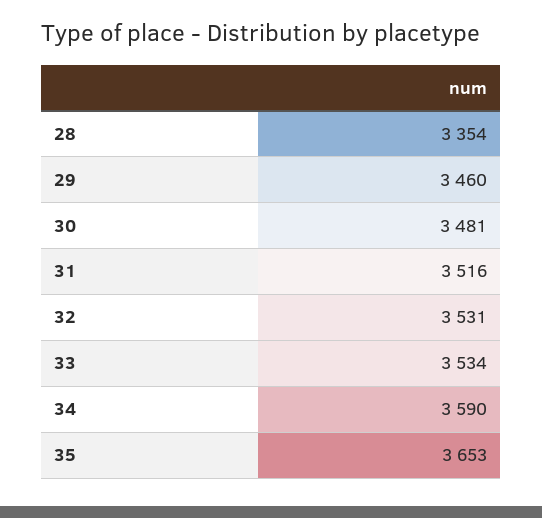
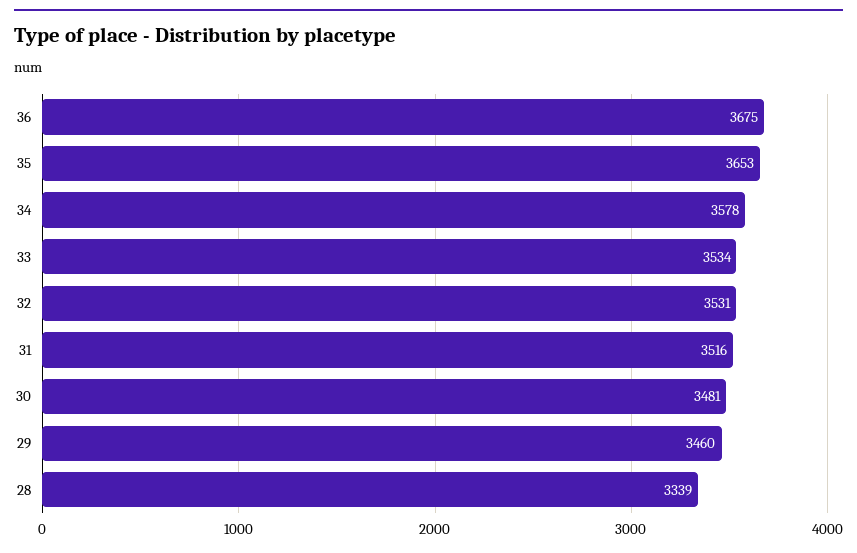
28: 3354 -> 3339
34: 3590 -> 3578
36: none -> 3675

